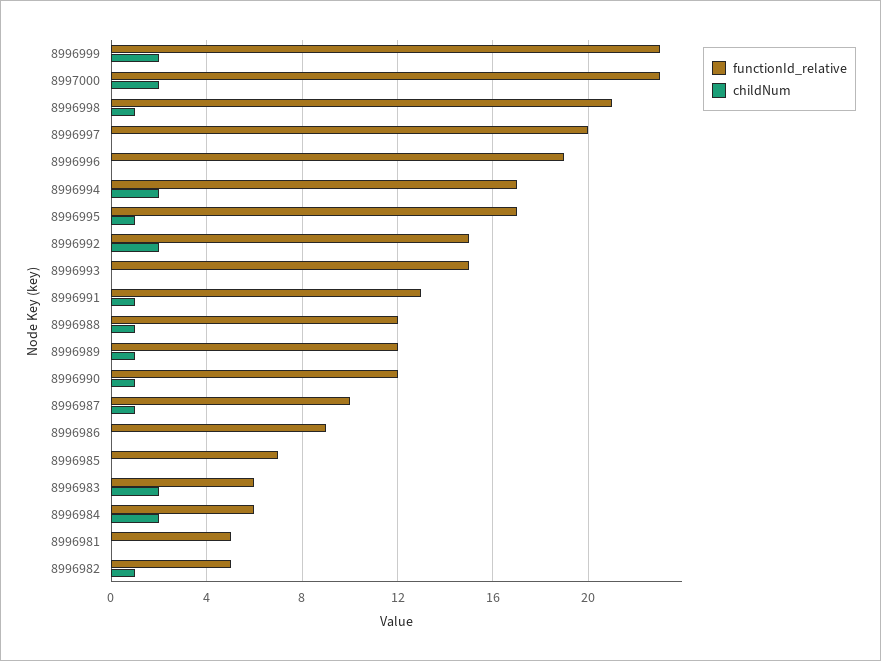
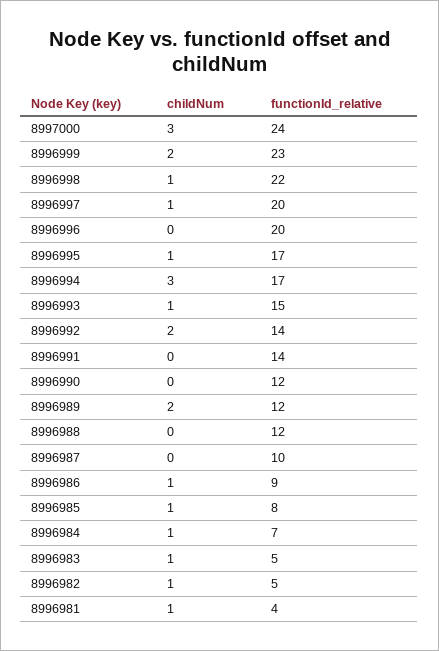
functionId_relative, 8997000: 23 -> 24
childNum, 8997000: 2 -> 3
functionId_relative, 8996998: 21 -> 22
childNum, 8996997: 0 -> 1
functionId_relative, 8996996: 19 -> 20
childNum, 8996994: 2 -> 3
functionId_relative, 8996992: 15 -> 14
childNum, 8996993: 0 -> 1
functionId_relative, 8996991: 13 -> 14
childNum, 8996991: 1 -> 0
childNum, 8996988: 1 -> 0
childNum, 8996989: 1 -> 2
childNum, 8996990: 1 -> 0
childNum, 8996987: 1 -> 0
childNum, 8996986: 0 -> 1
functionId_relative, 8996985: 7 -> 8
childNum, 8996985: 0 -> 1
functionId_relative, 8996983: 6 -> 5
childNum, 8996983: 2 -> 1
functionId_relative, 8996984: 6 -> 7
childNum, 8996984: 2 -> 1
functionId_relative, 8996981: 5 -> 4
childNum, 8996981: 0 -> 1

